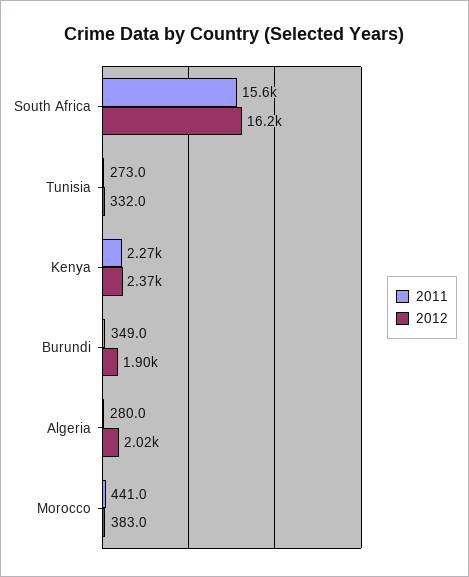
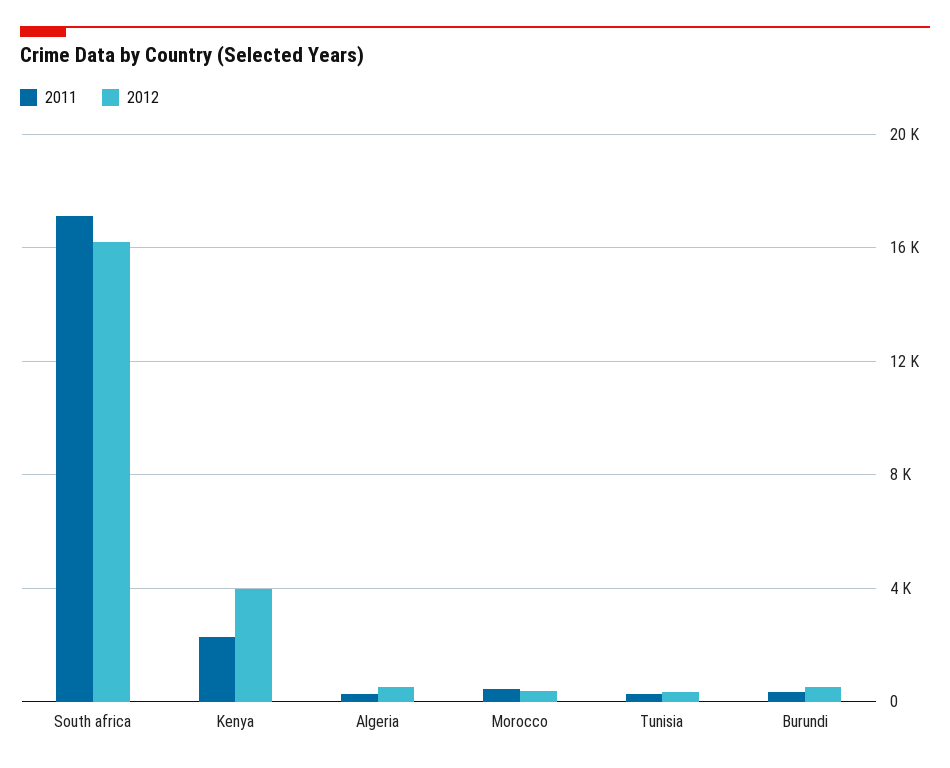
2011, South Africa: 15600 -> 17000
2012, Kenya: 2370 -> 4000
2012, Burundi: 1900 -> 500
2012, Algeria: 2020 -> 500

